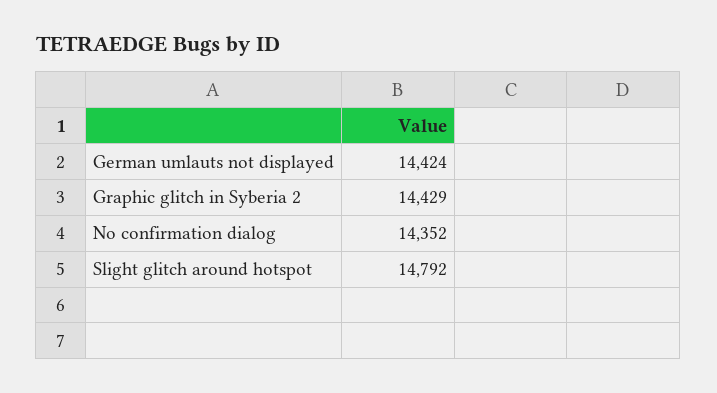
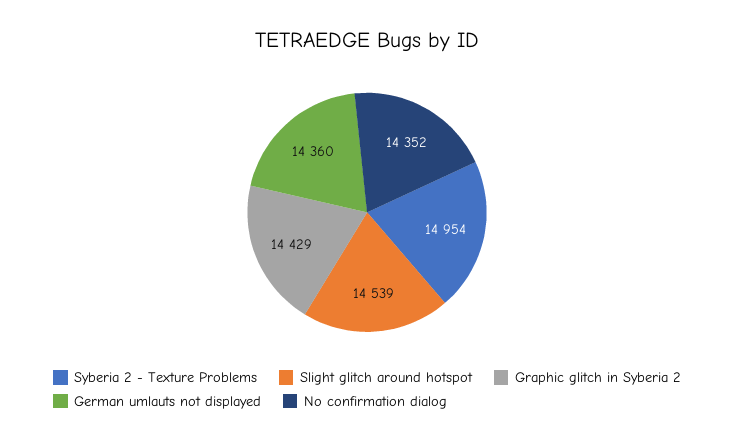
German umlauts not displayed: 14424 -> 14360
Slight glitch around hotspot: 14792 -> 14539
Syberia 2 - Texture Problems: none -> 14954

